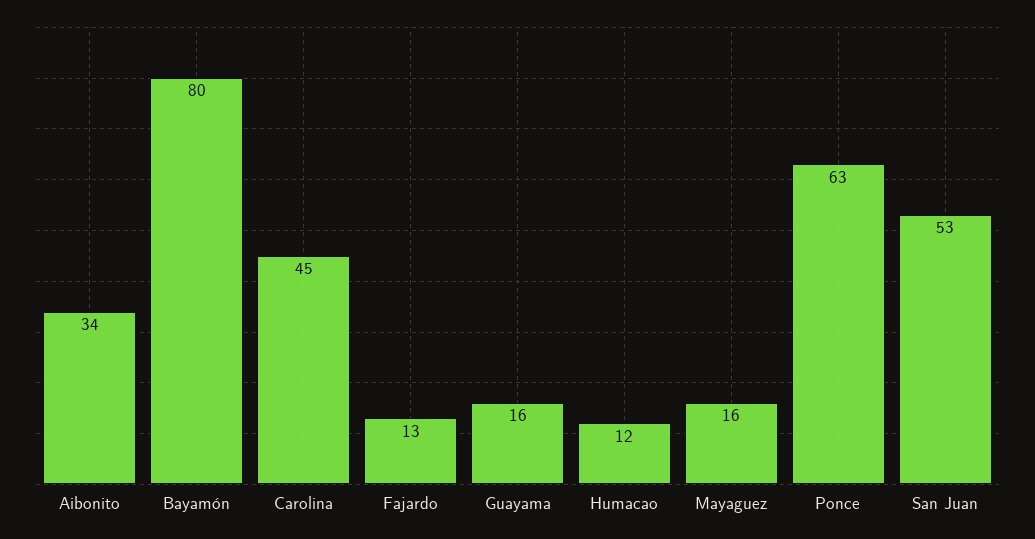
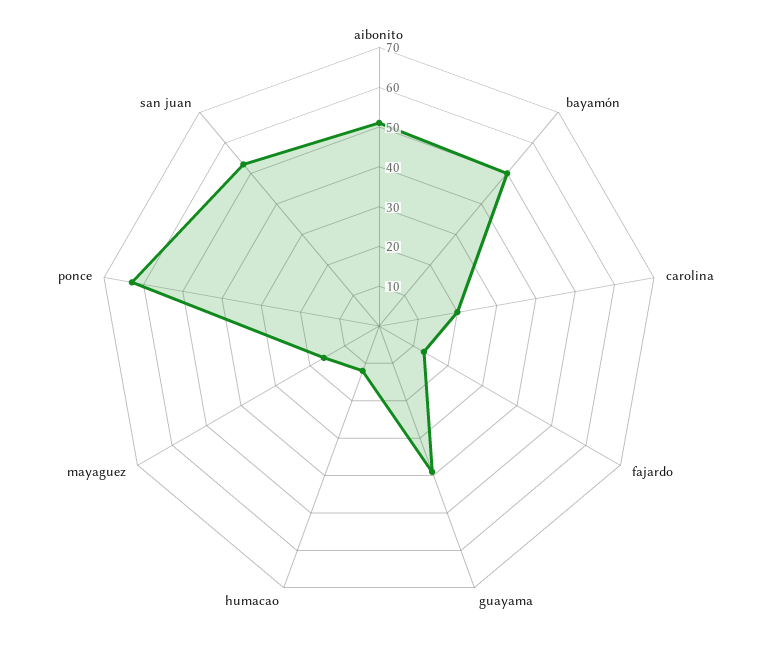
Aibonito: 34 -> 50
Bayamón: 80 -> 50
Carolina: 45 -> 20
Guayama: 16 -> 40

